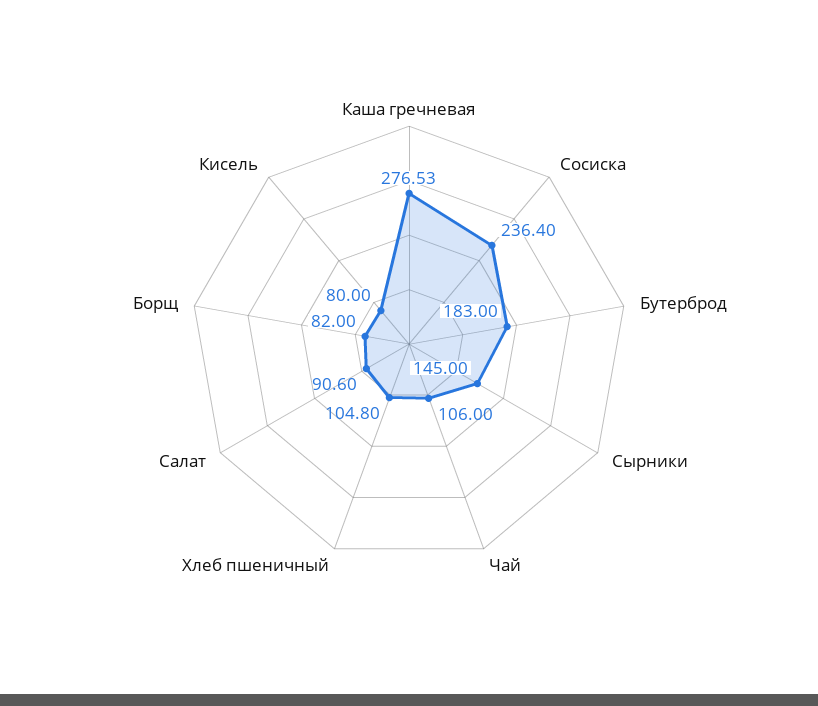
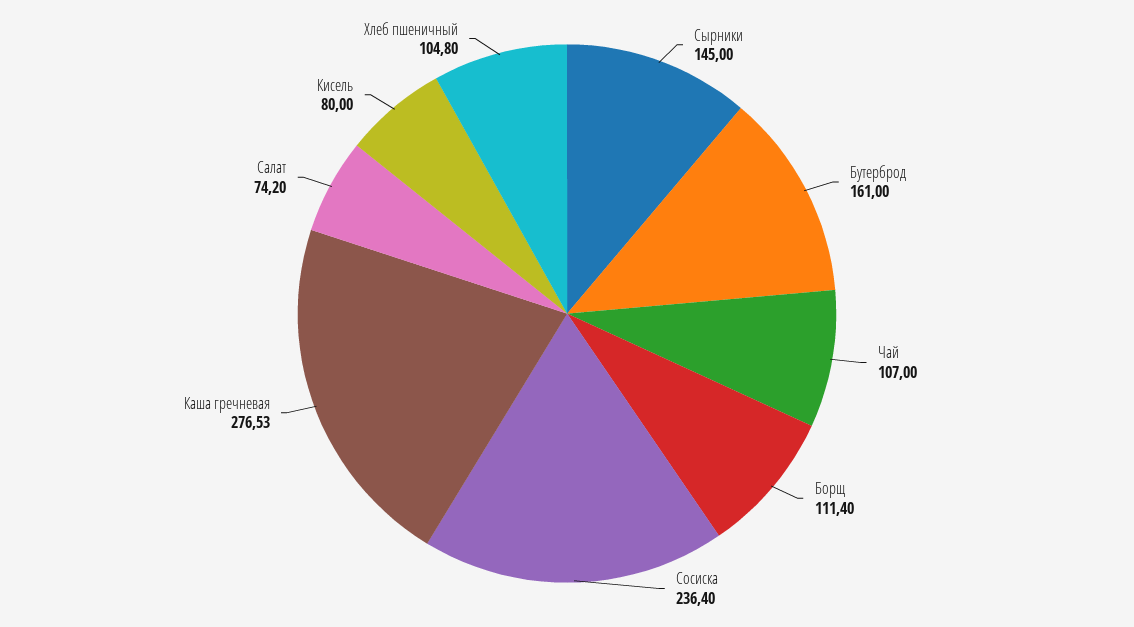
Бутерброд: 183 -> 161
Чай: 106 -> 107
Салат: 90.6 -> 74.2
Борщ: 82 -> 111.4

